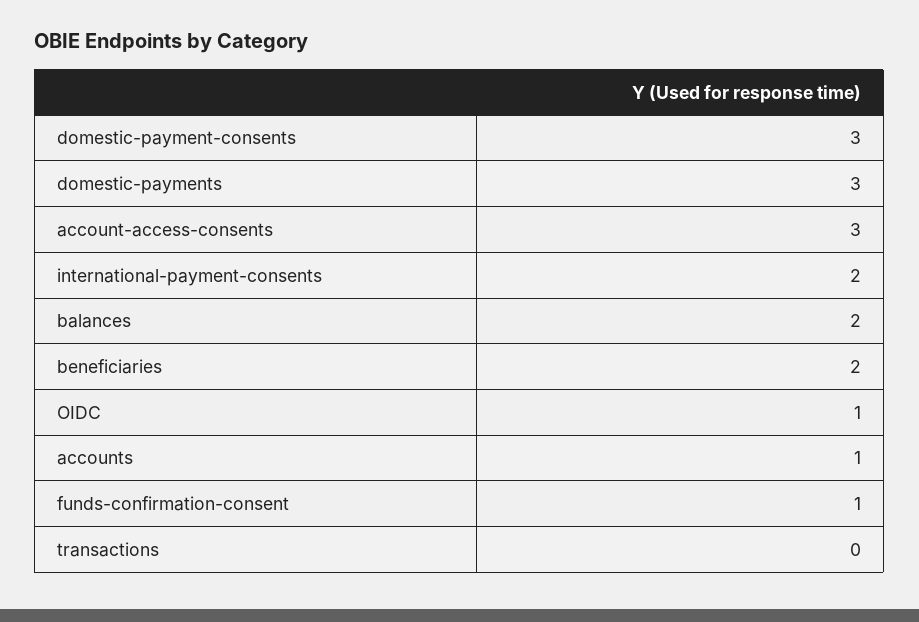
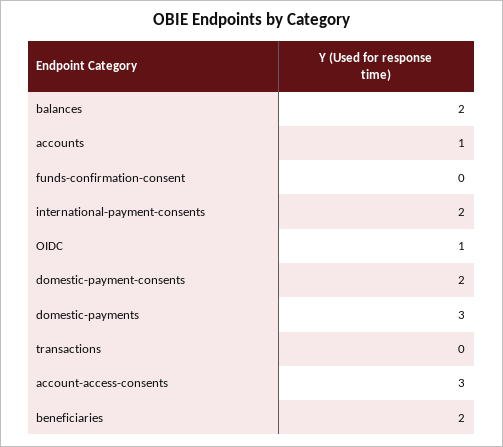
domestic-payment-consents: 3 -> 2
funds-confirmation-consent: 1 -> 0

